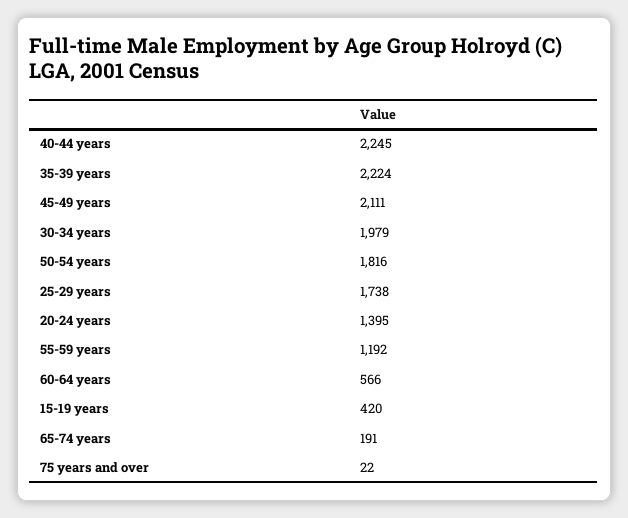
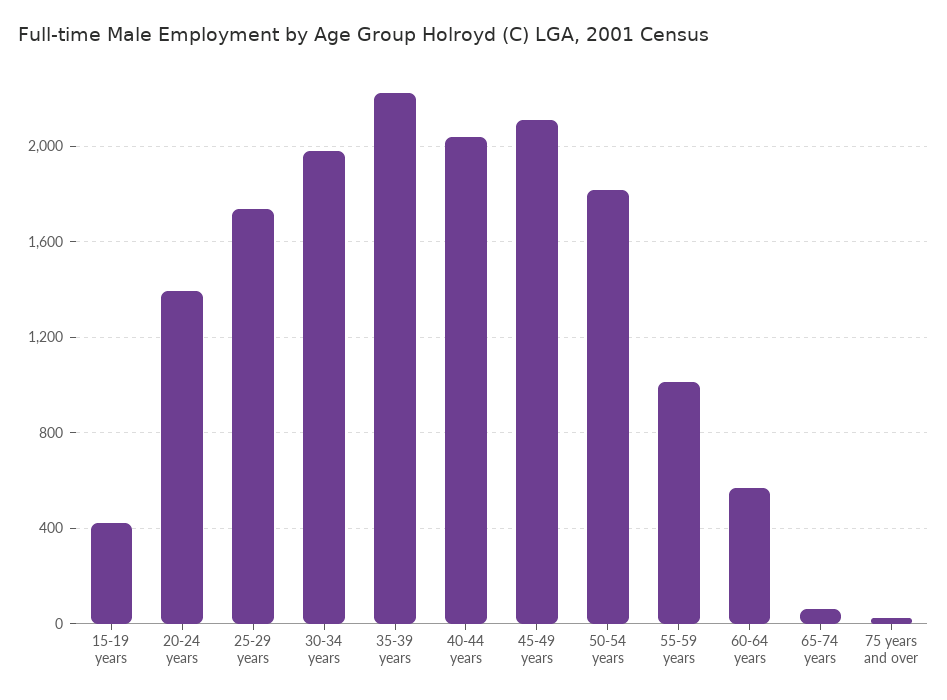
40-44 years: 2245 -> 2050
55-59 years: 1192 -> 1000
65-74 years: 191 -> 50

